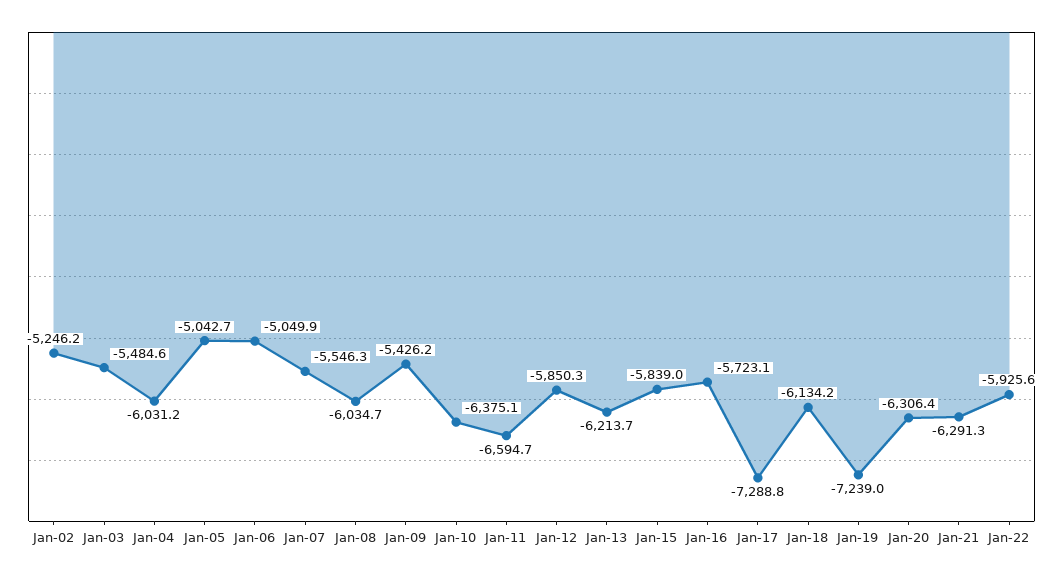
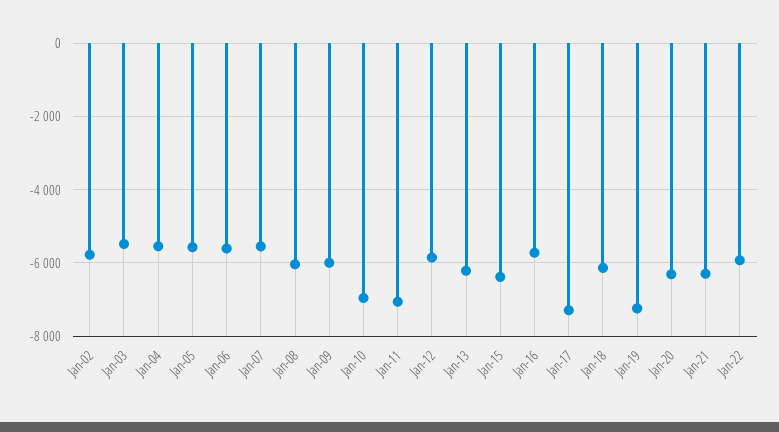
Jan-02: -5246.2 -> -5800
Jan-04: -6031.2 -> -5600
Jan-05: -5042.7 -> -5600
Jan-06: -5049.9 -> -5600
Jan-09: -5426.2 -> -6000
Jan-10: -6375.1 -> -7000
Jan-11: -6594.7 -> -7000
Jan-15: -5839 -> -6400

